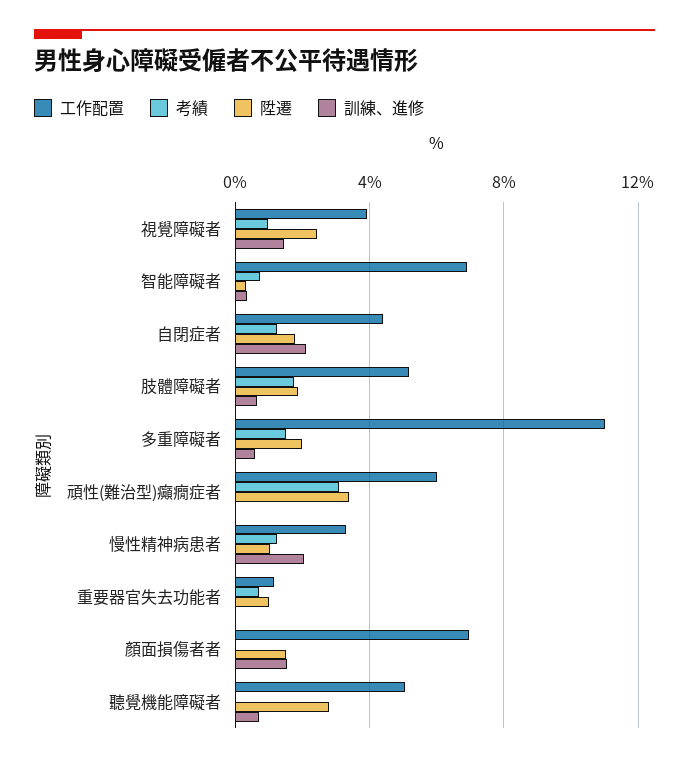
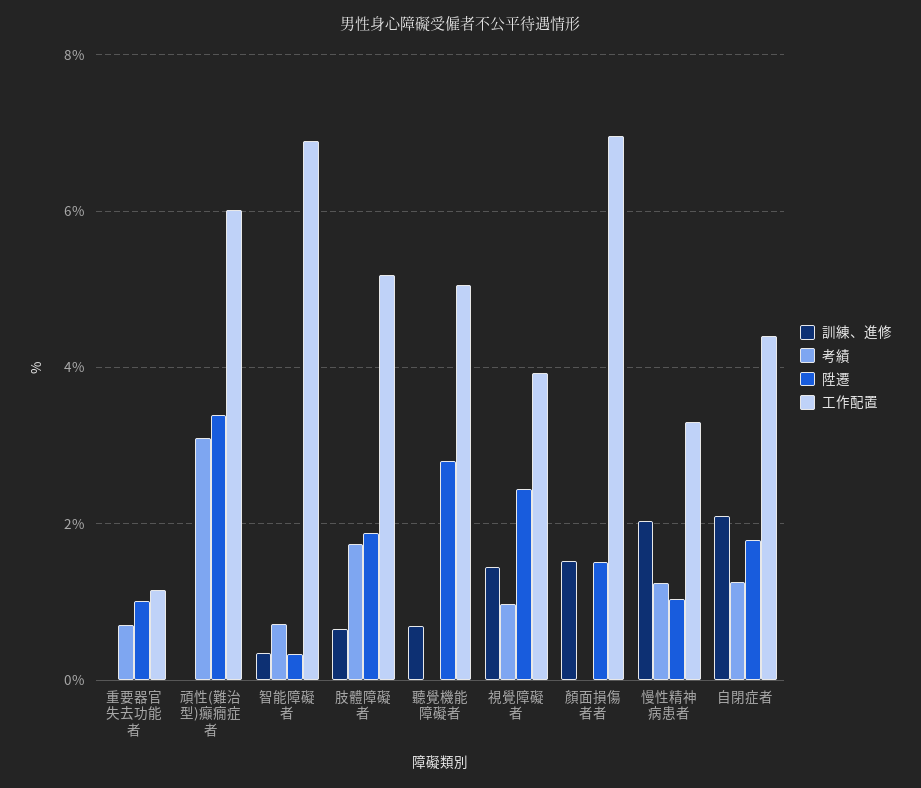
工作配置, 多重障礙者: 11 -> none
考績, 多重障礙者: 1.5 -> none
陞遷, 多重障礙者: 2 -> none
訓練、進修, 多重障礙者: 0.5 -> none

